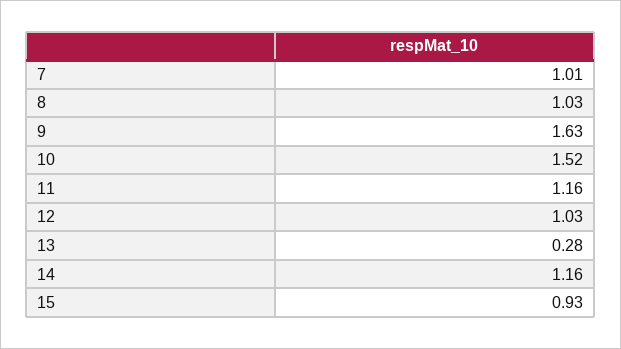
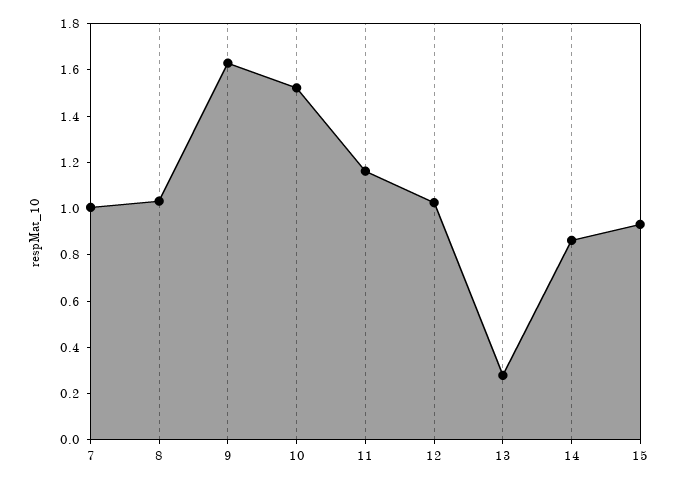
14: 1.16 -> 0.85

